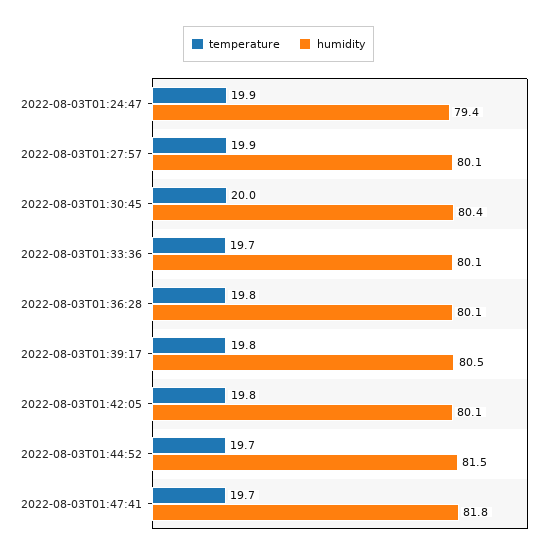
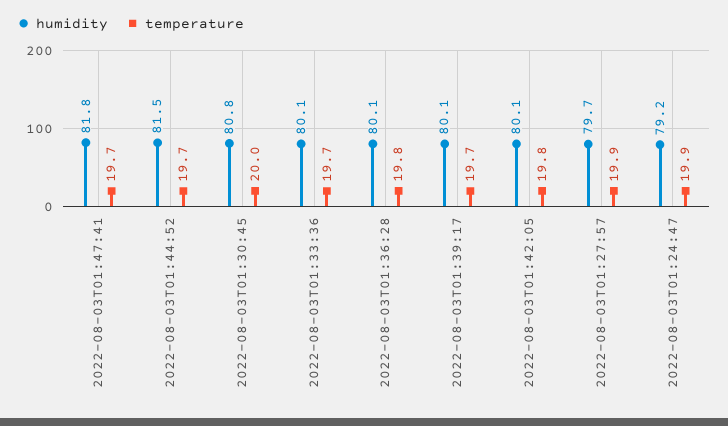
humidity, 2022-08-03T01:24:47: 79.4 -> 79.2
humidity, 2022-08-03T01:27:57: 80.1 -> 79.7
humidity, 2022-08-03T01:30:45: 80.4 -> 80.8
temperature, 2022-08-03T01:39:17: 19.8 -> 19.7
humidity, 2022-08-03T01:39:17: 80.5 -> 80.1

